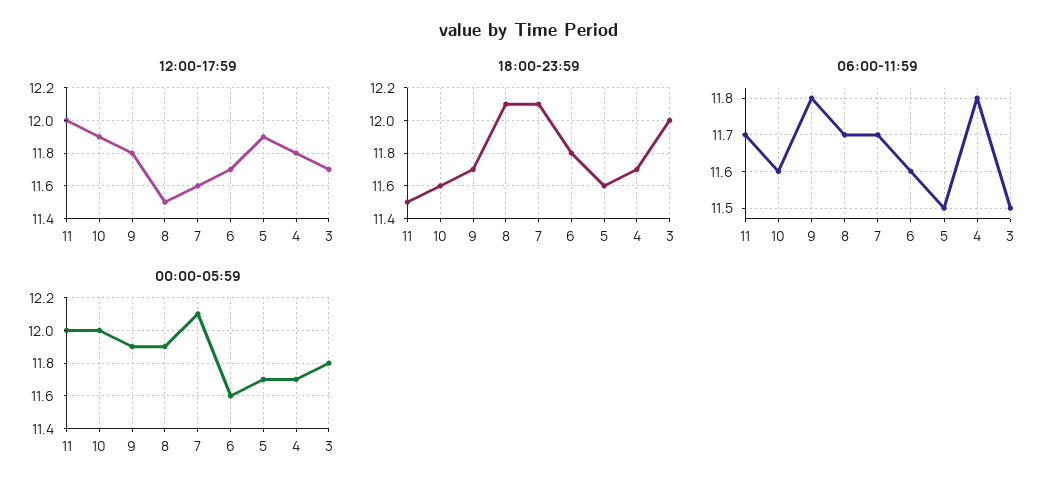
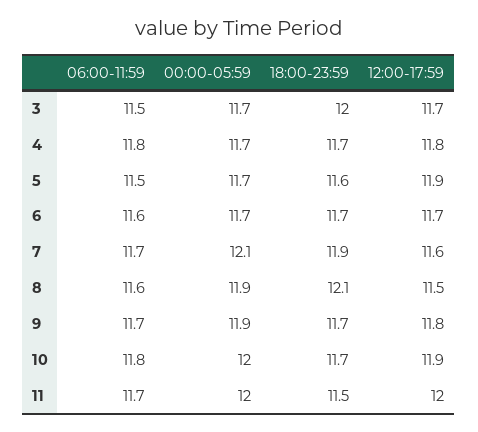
18:00-23:59, 10: 11.6 -> 11.7
18:00-23:59, 7: 12.1 -> 11.9
18:00-23:59, 6: 11.8 -> 11.7
06:00-11:59, 10: 11.6 -> 11.8
06:00-11:59, 9: 11.8 -> 11.7
06:00-11:59, 8: 11.7 -> 11.6
00:00-05:59, 6: 11.6 -> 11.7
00:00-05:59, 3: 11.8 -> 11.7

